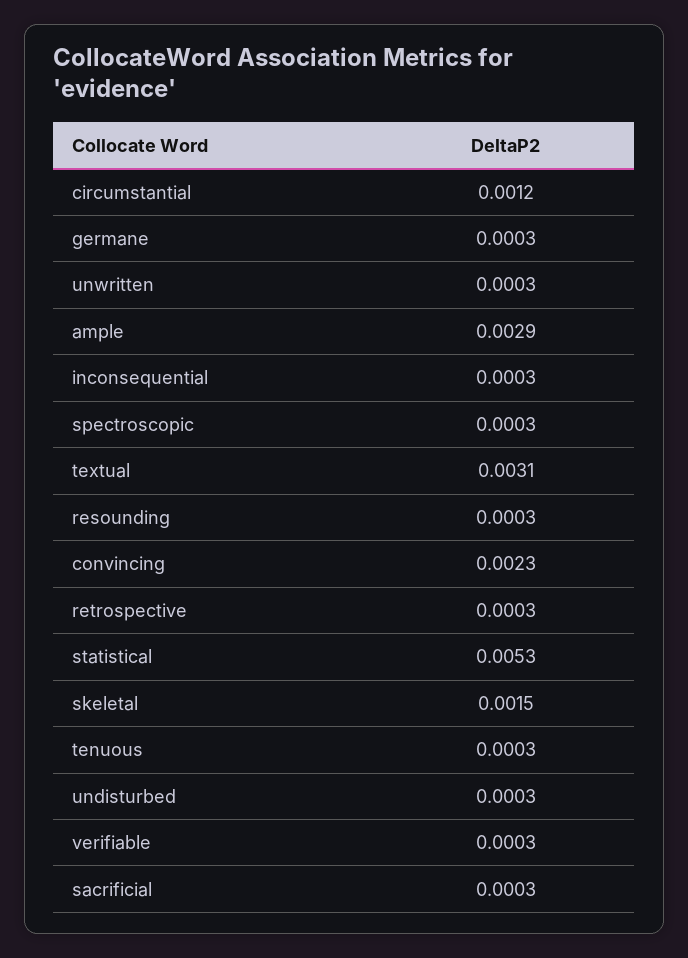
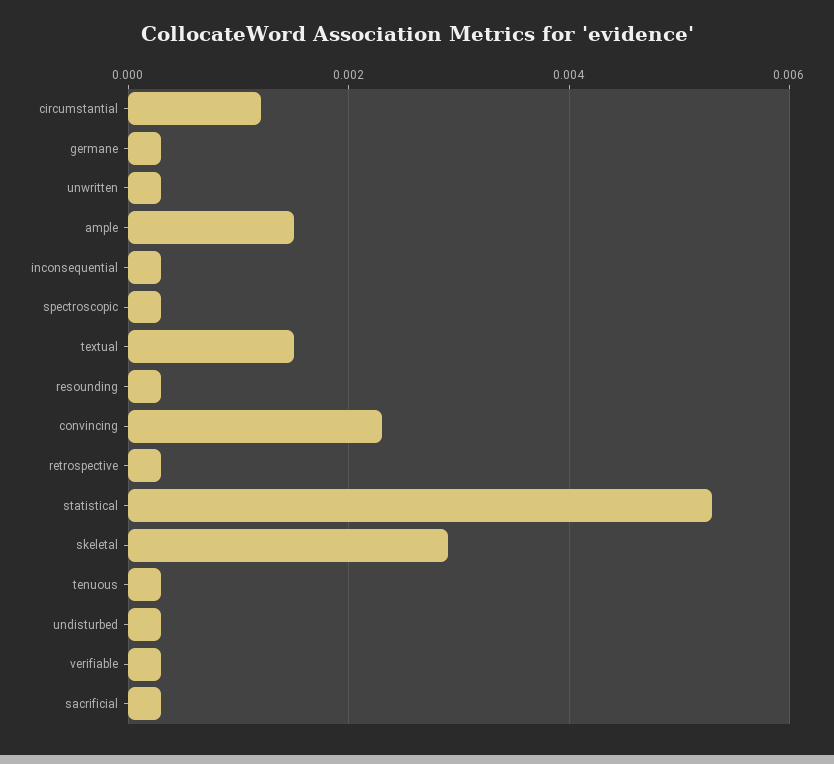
ample: 0.0029 -> 0.0015
textual: 0.0031 -> 0.0015
skeletal: 0.0015 -> 0.003

